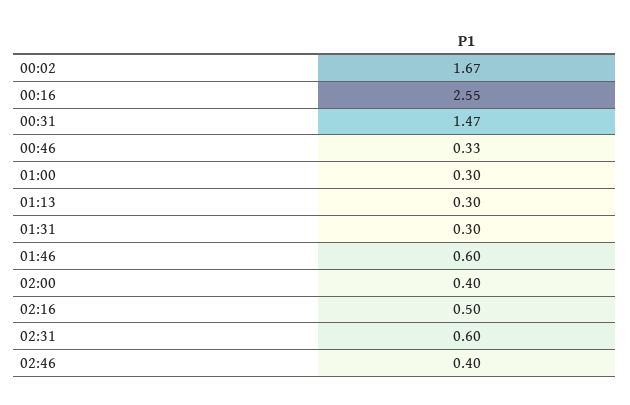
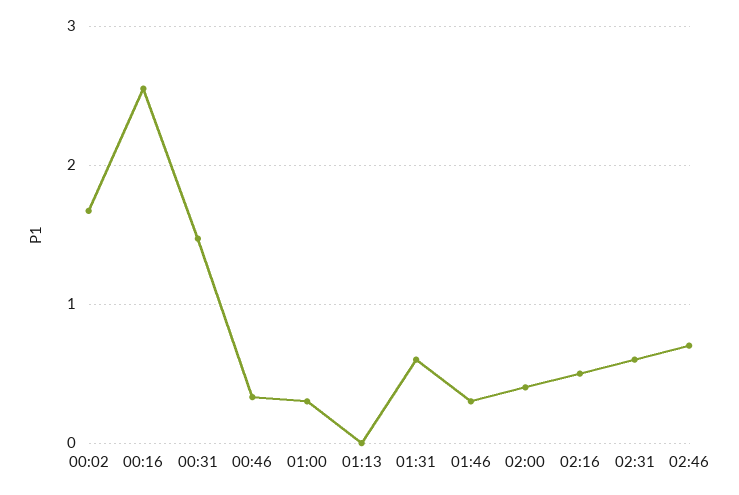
01:13: 0.3 -> 0
01:31: 0.3 -> 0.6
01:46: 0.6 -> 0.3
02:46: 0.4 -> 0.7

